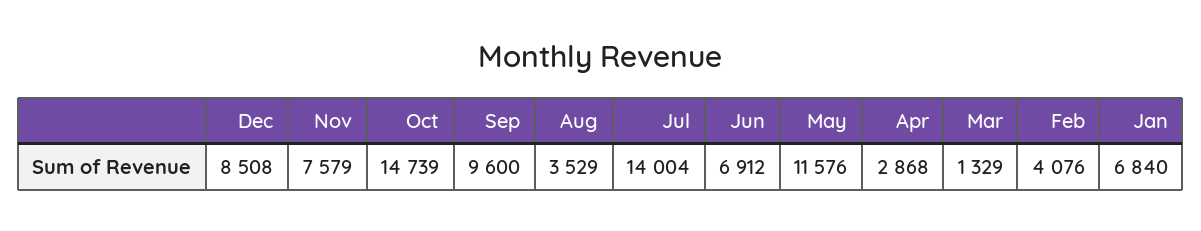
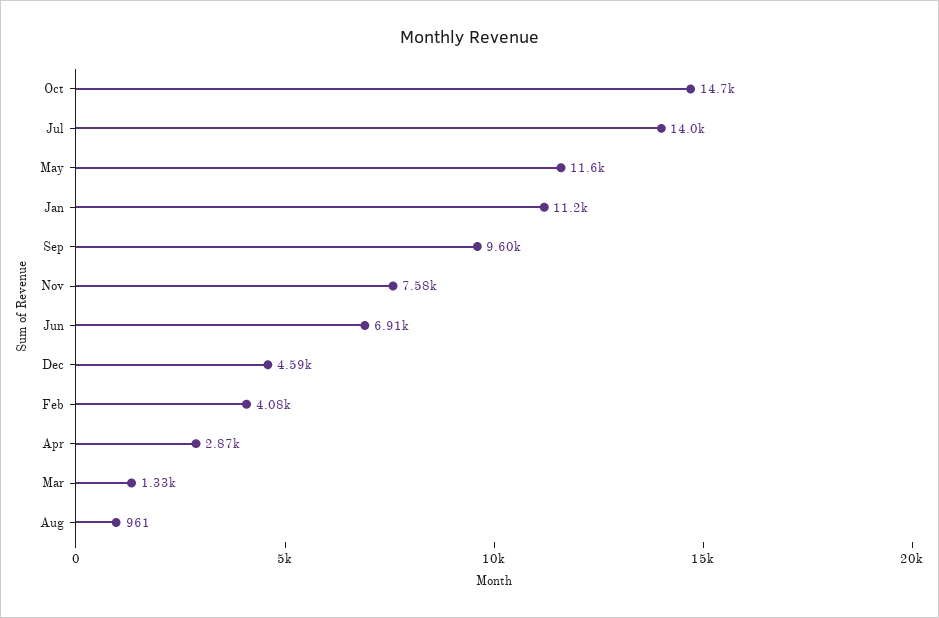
Dec: 8508 -> 4590
Aug: 3529 -> 961
Jan: 6840 -> 11200

